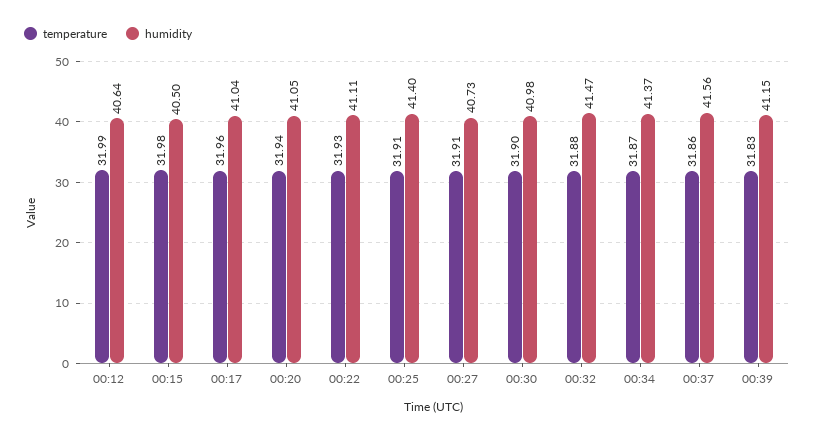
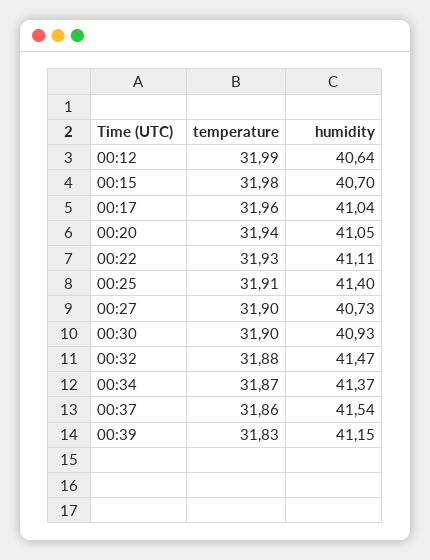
humidity, 00:15: 40.5 -> 40.7
temperature, 00:27: 31.91 -> 31.9
humidity, 00:30: 40.98 -> 40.93
humidity, 00:37: 41.56 -> 41.54

